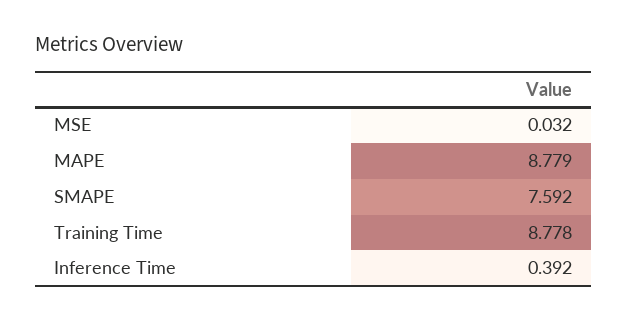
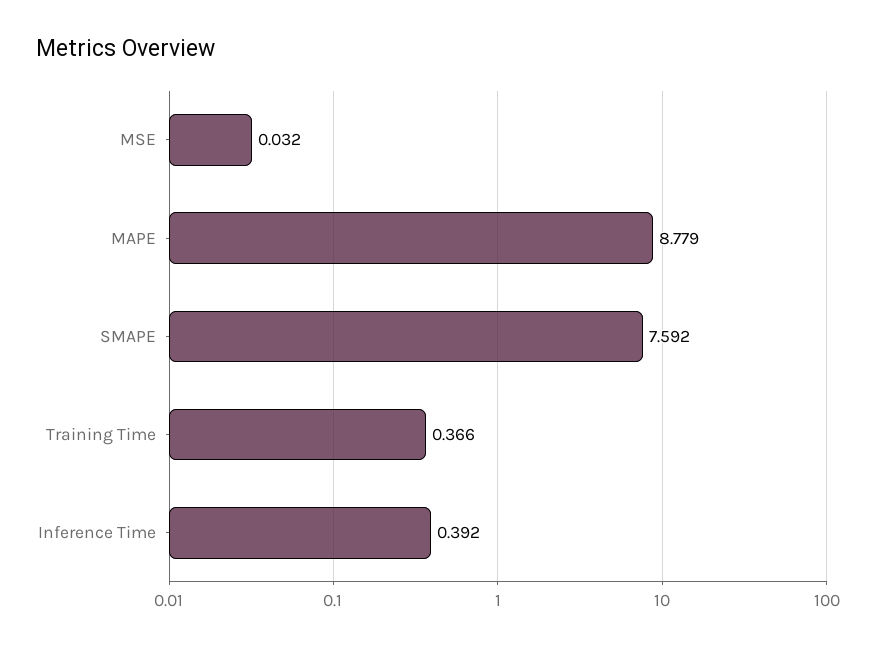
Training Time: 8.778 -> 0.366

